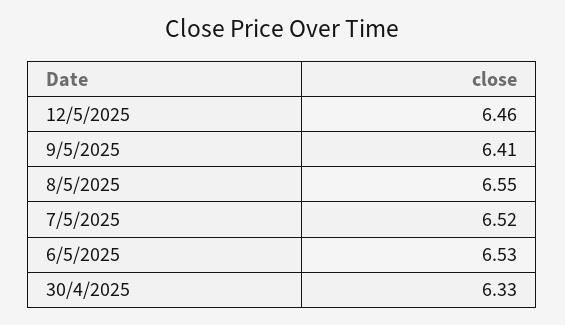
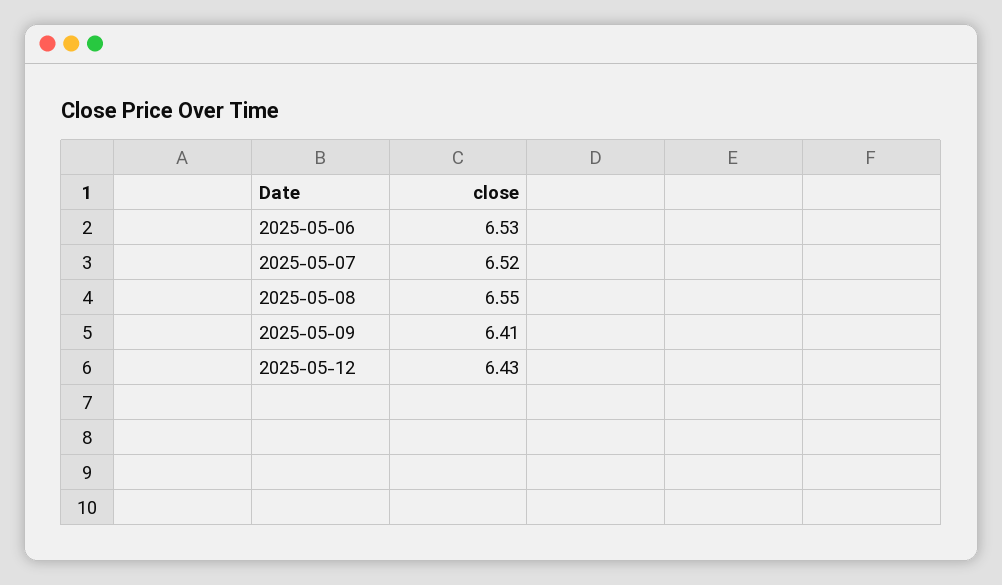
12/5/2025: 6.46 -> 6.43
30/4/2025: 6.33 -> none

